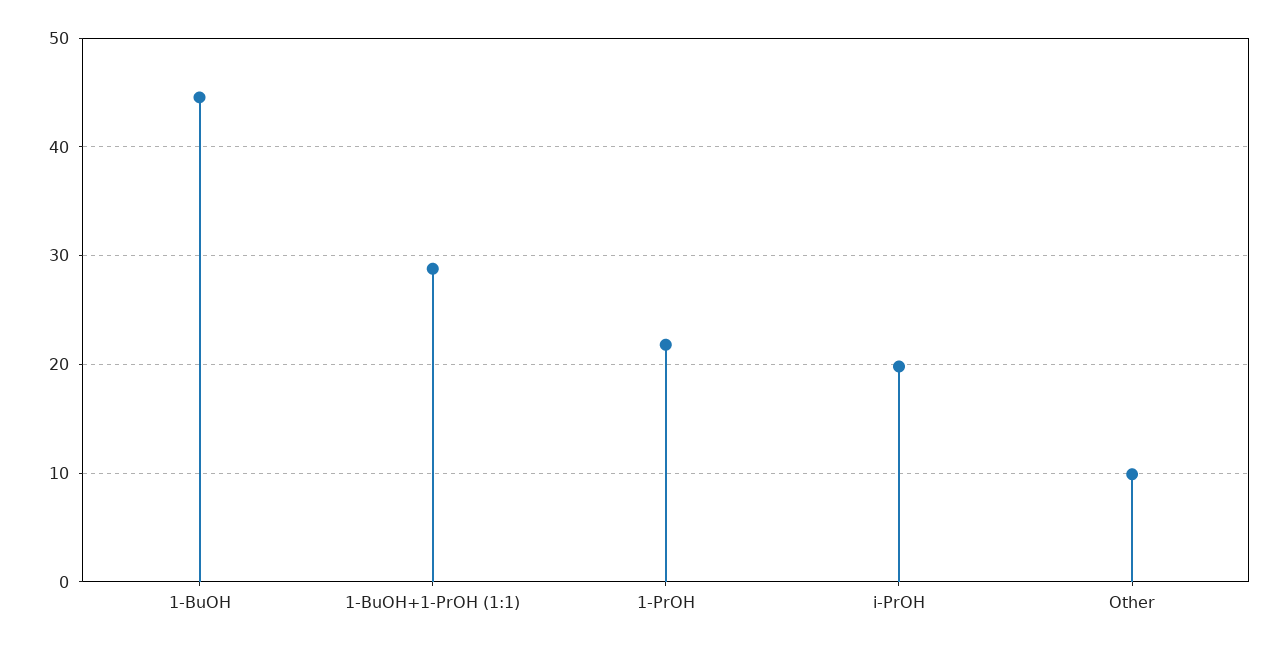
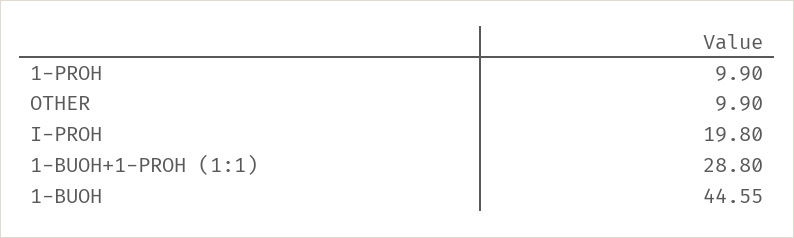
1-PrOH: 22 -> 9.9

